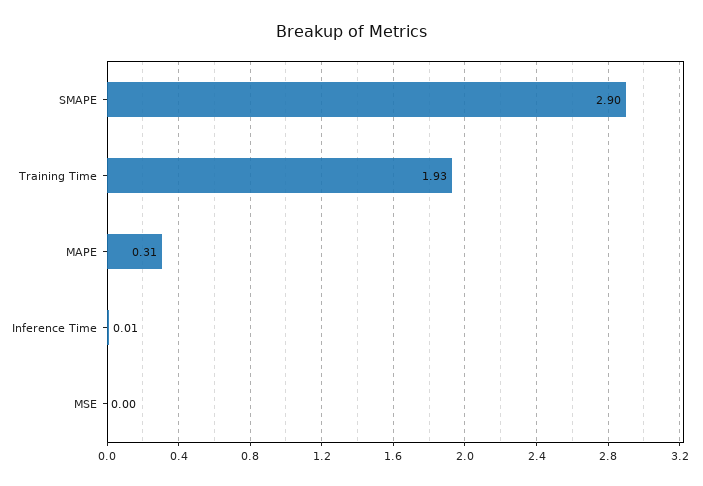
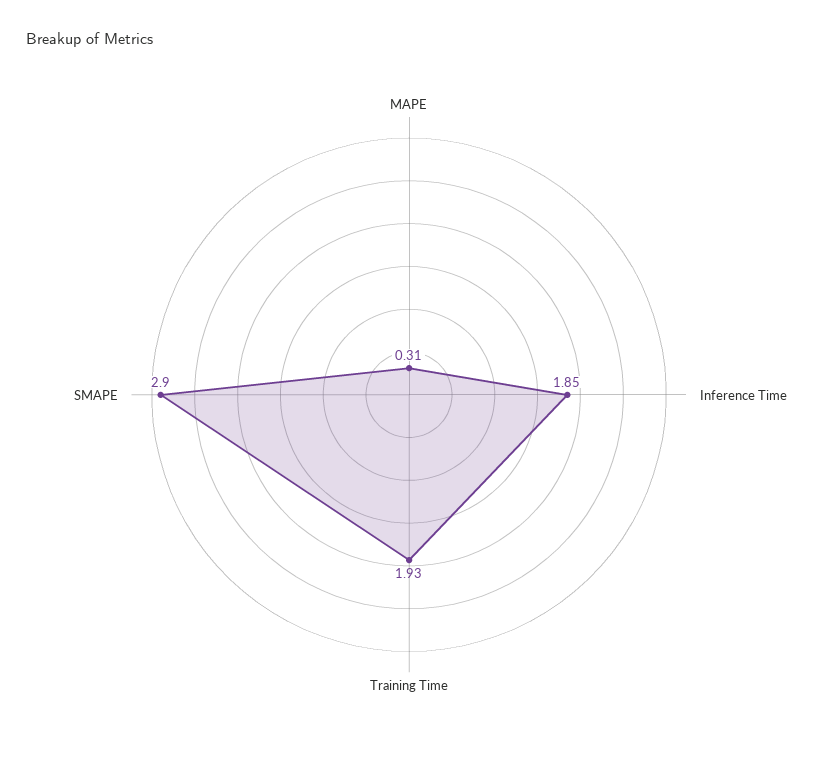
Inference Time: 0.01 -> 1.85
MSE: 0 -> none

